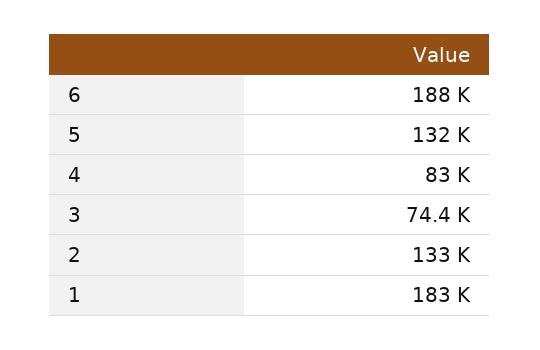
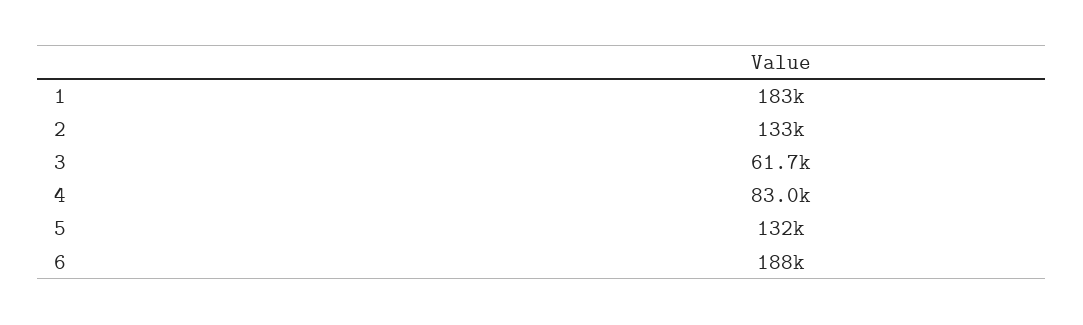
3: 74400 -> 61700

